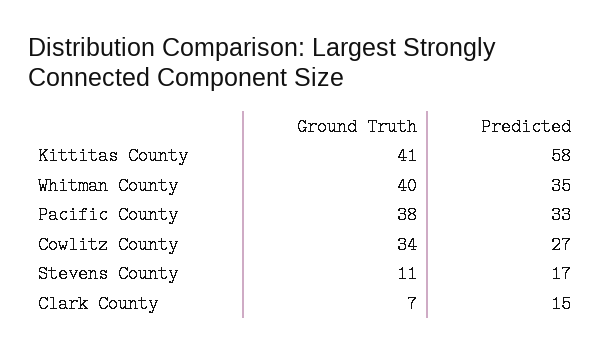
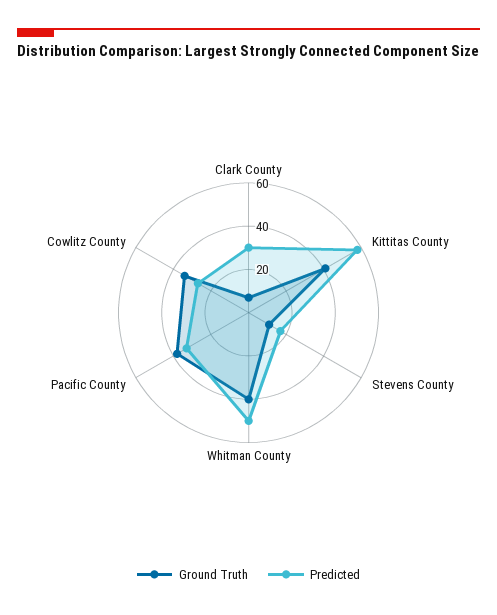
Predicted, Whitman County: 35 -> 50
Predicted, Clark County: 15 -> 30

